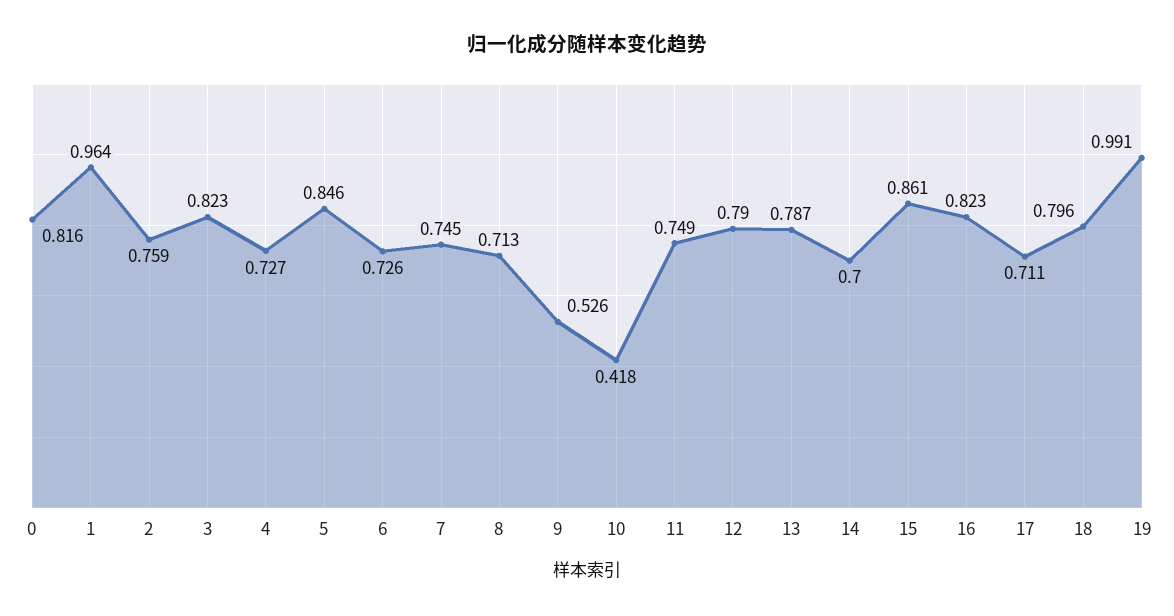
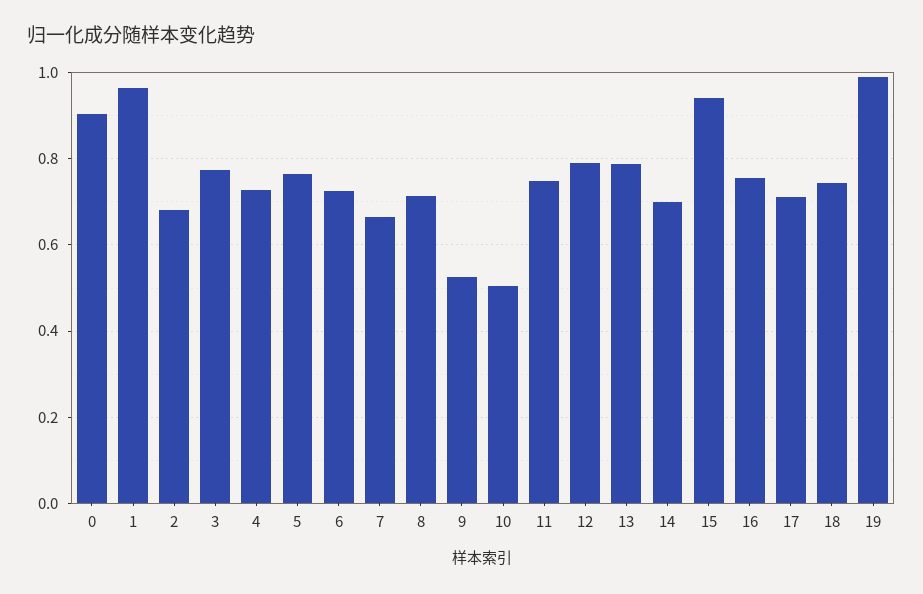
0: 0.816 -> 0.9
2: 0.759 -> 0.68
3: 0.823 -> 0.78
5: 0.846 -> 0.76
7: 0.745 -> 0.66
10: 0.418 -> 0.5
15: 0.861 -> 0.94
16: 0.823 -> 0.76
18: 0.796 -> 0.74

